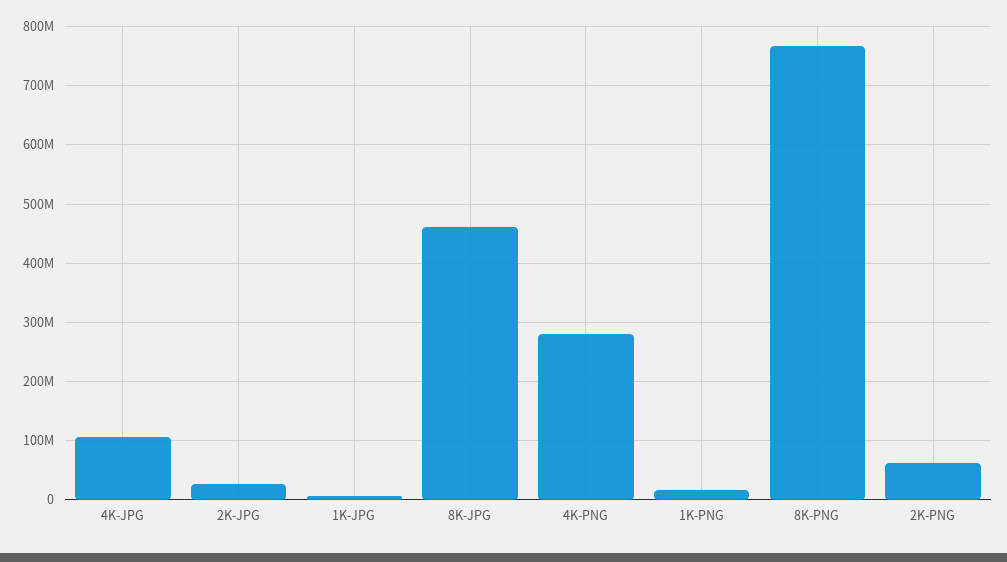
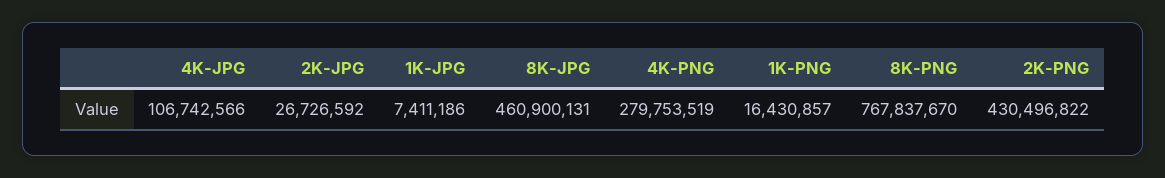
2K-PNG: 60000000 -> 430496822

